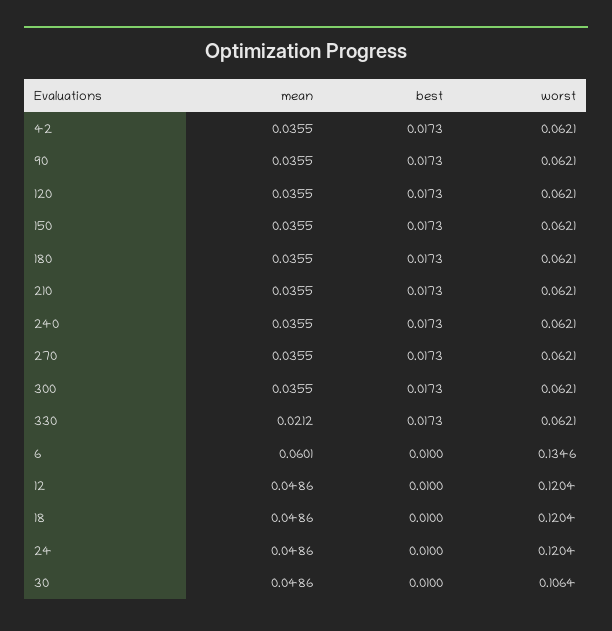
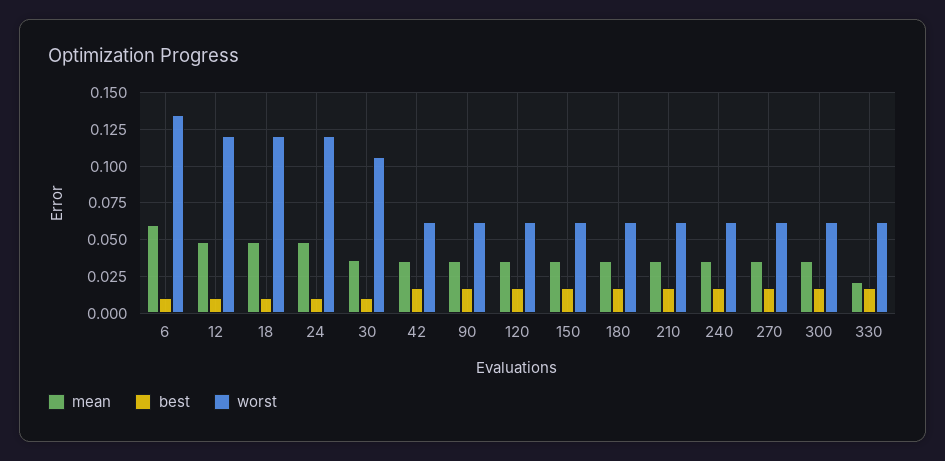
mean, 30: 0.0486 -> 0.035

